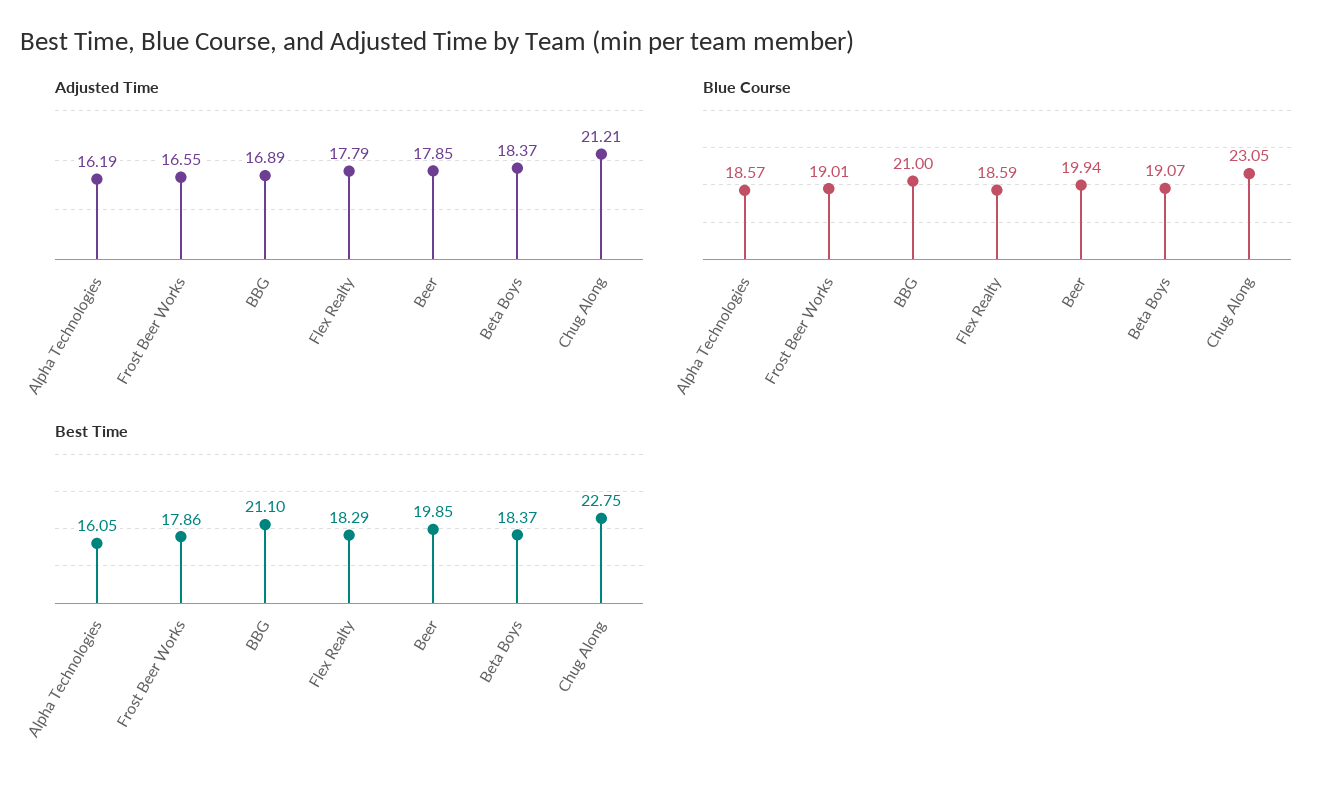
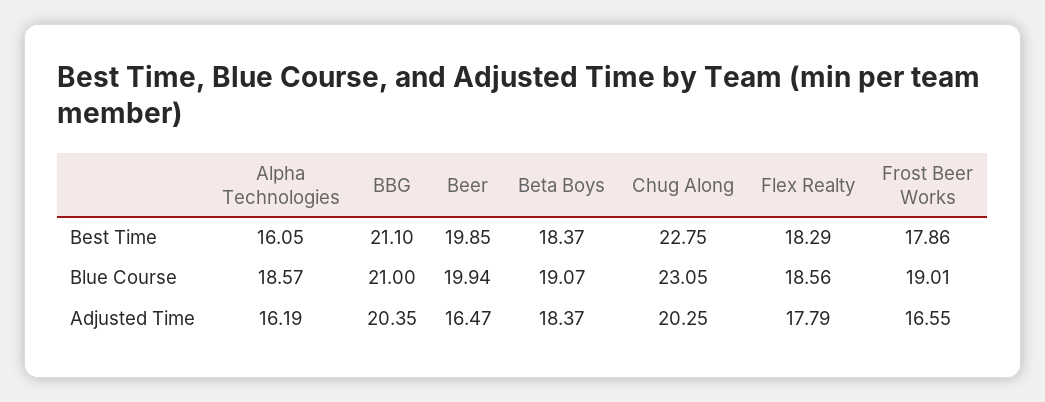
Adjusted Time, BBG: 16.89 -> 20.35
Adjusted Time, Beer: 17.85 -> 16.47
Adjusted Time, Chug Along: 21.21 -> 20.25
Blue Course, Flex Realty: 18.59 -> 18.56

